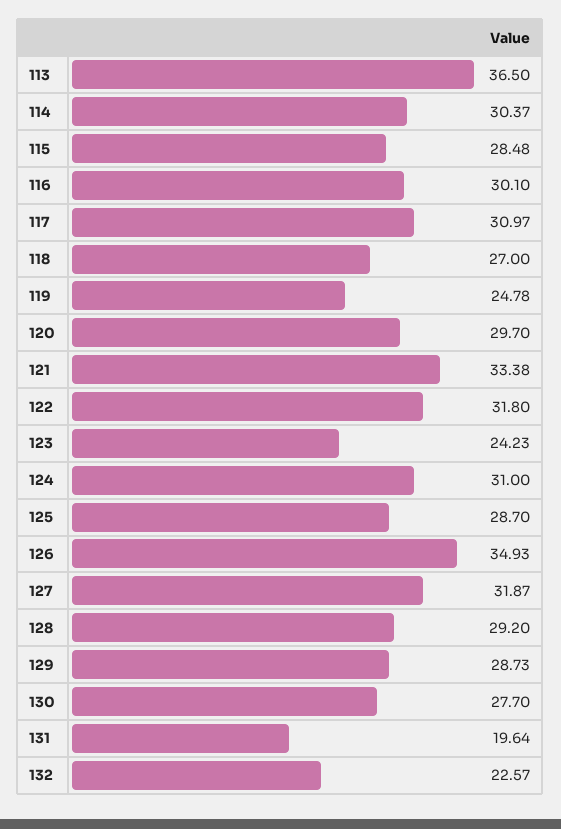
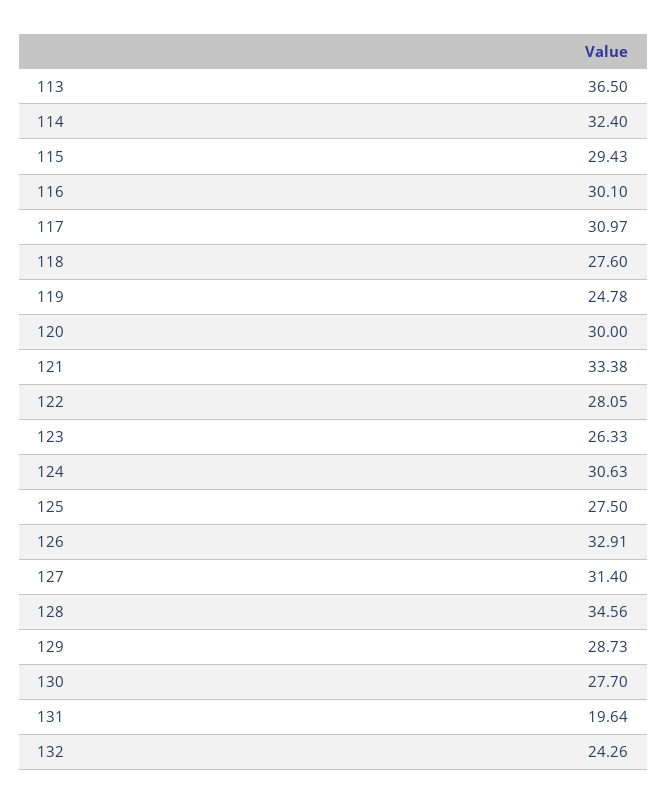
114: 30.37 -> 32.4
115: 28.48 -> 29.43
118: 27 -> 27.6
120: 29.7 -> 30
122: 31.8 -> 28.05
123: 24.23 -> 26.33
124: 31 -> 30.63
125: 28.7 -> 27.5
126: 34.93 -> 32.91
127: 31.87 -> 31.4
128: 29.2 -> 34.56
132: 22.57 -> 24.26

